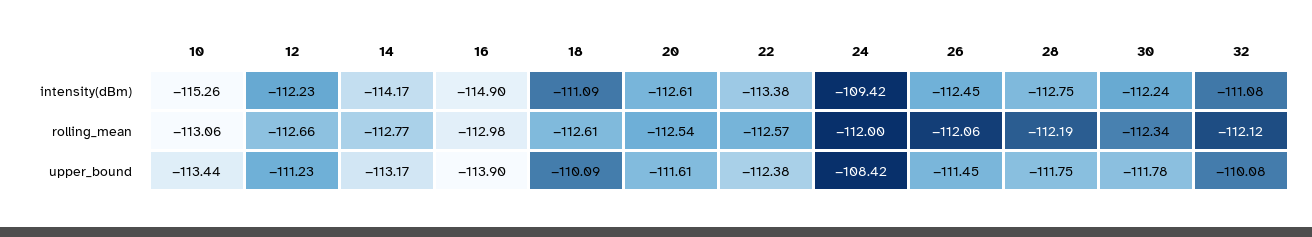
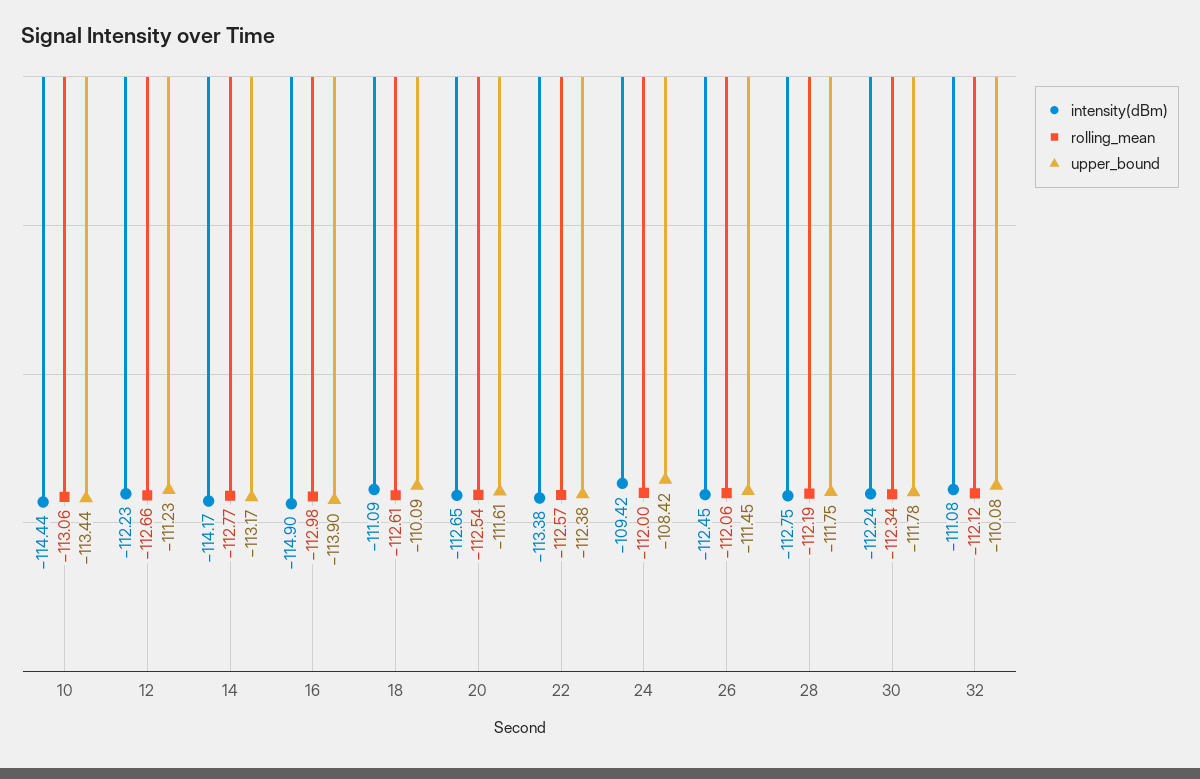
intensity(dBm), 10: -115.26 -> -114.44
intensity(dBm), 20: -112.61 -> -112.65

